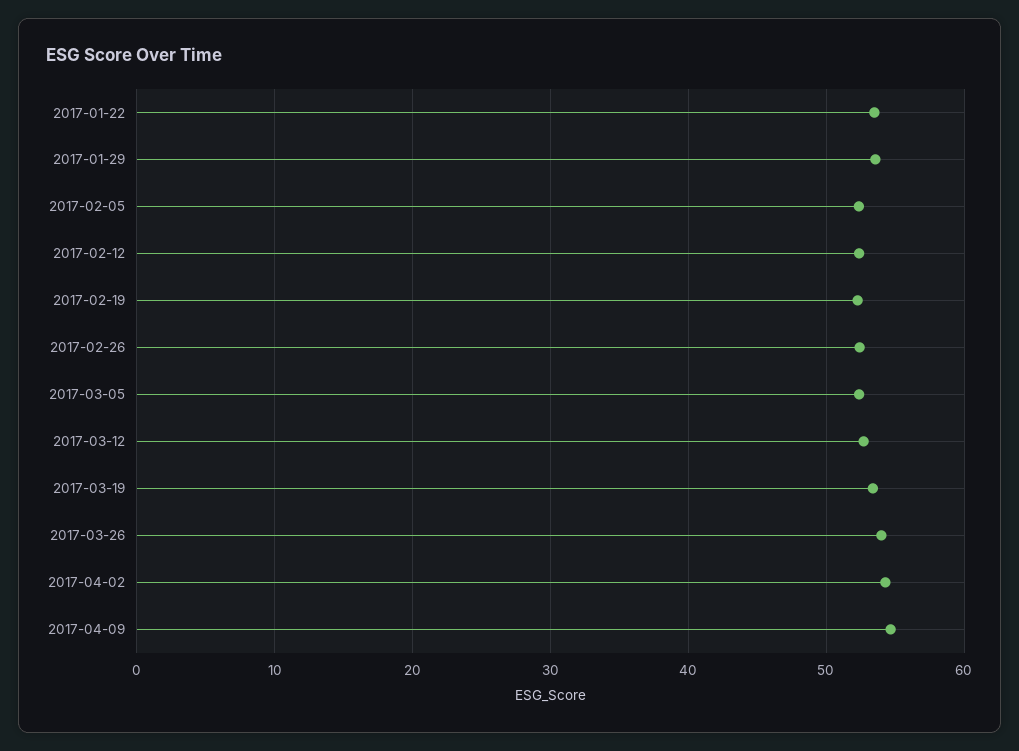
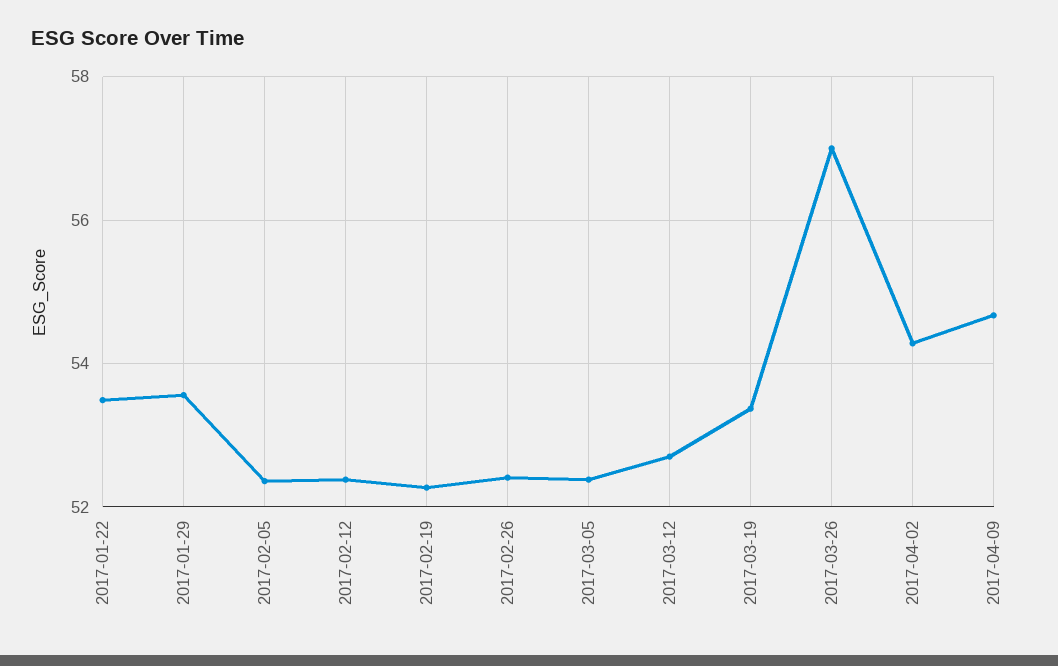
2017-03-26: 54 -> 57

